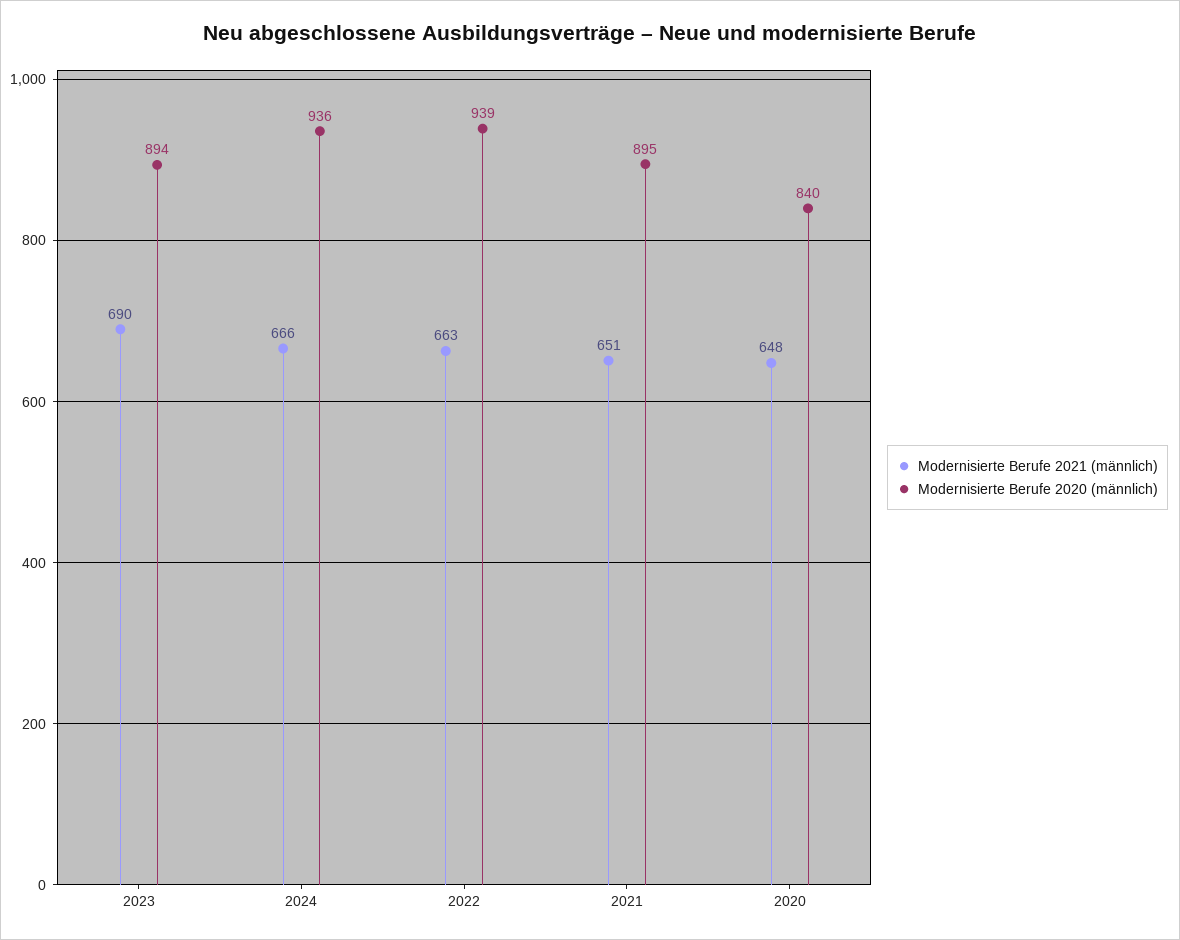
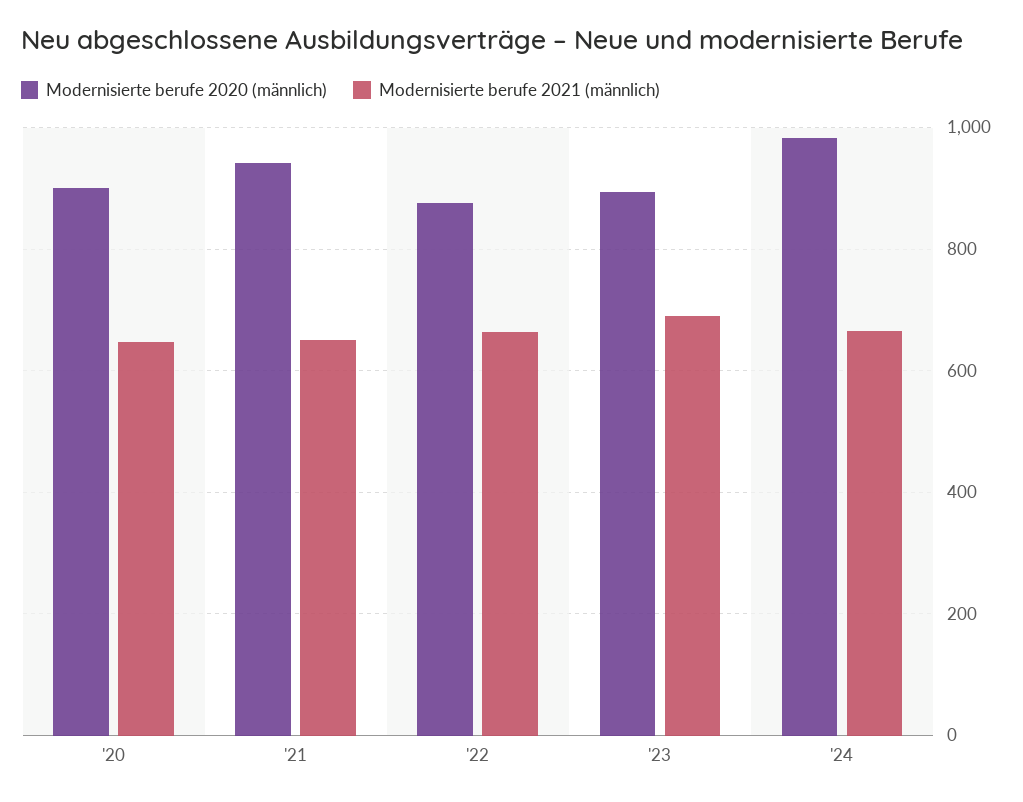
Modernisierte Berufe 2020 (männlich), 2024: 936 -> 980
Modernisierte Berufe 2020 (männlich), 2022: 939 -> 880
Modernisierte Berufe 2020 (männlich), 2021: 895 -> 940
Modernisierte Berufe 2020 (männlich), 2020: 840 -> 900

